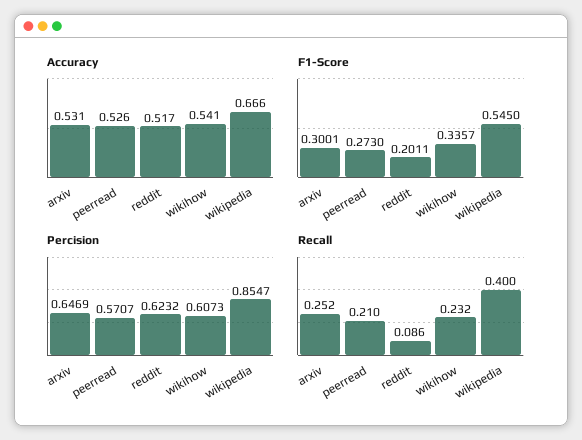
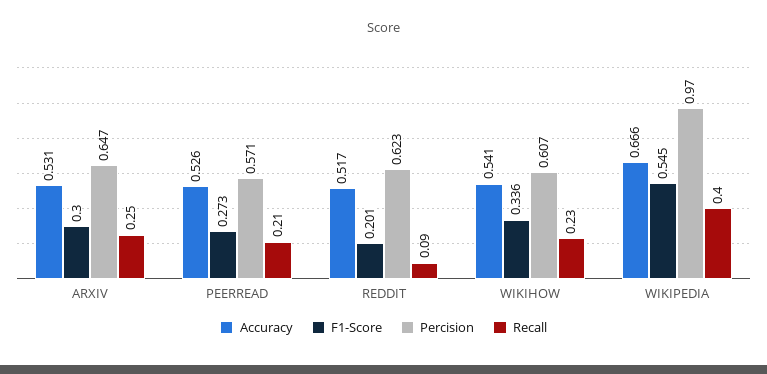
Percision, wikipedia: 0.8547 -> 0.97

